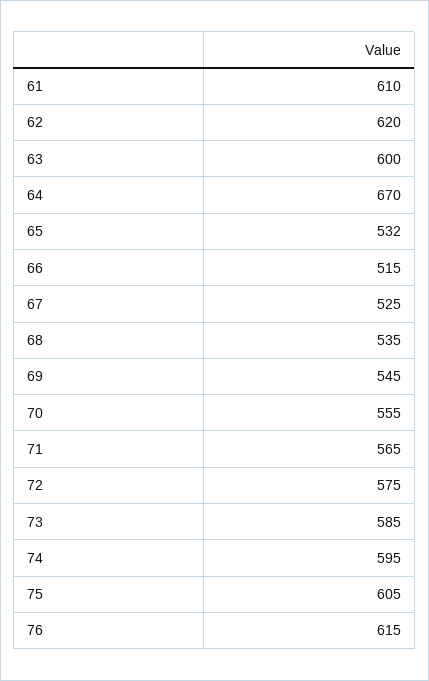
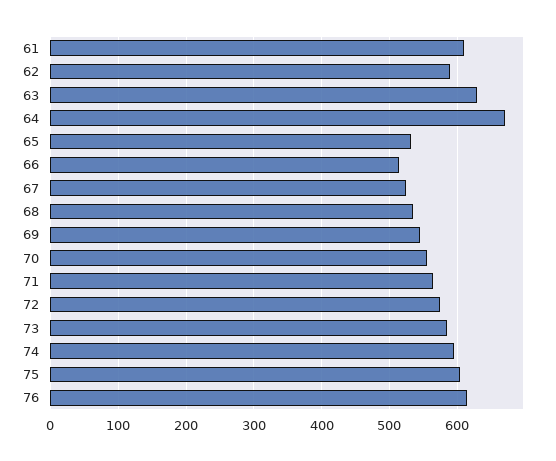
62: 620 -> 590
63: 600 -> 630

